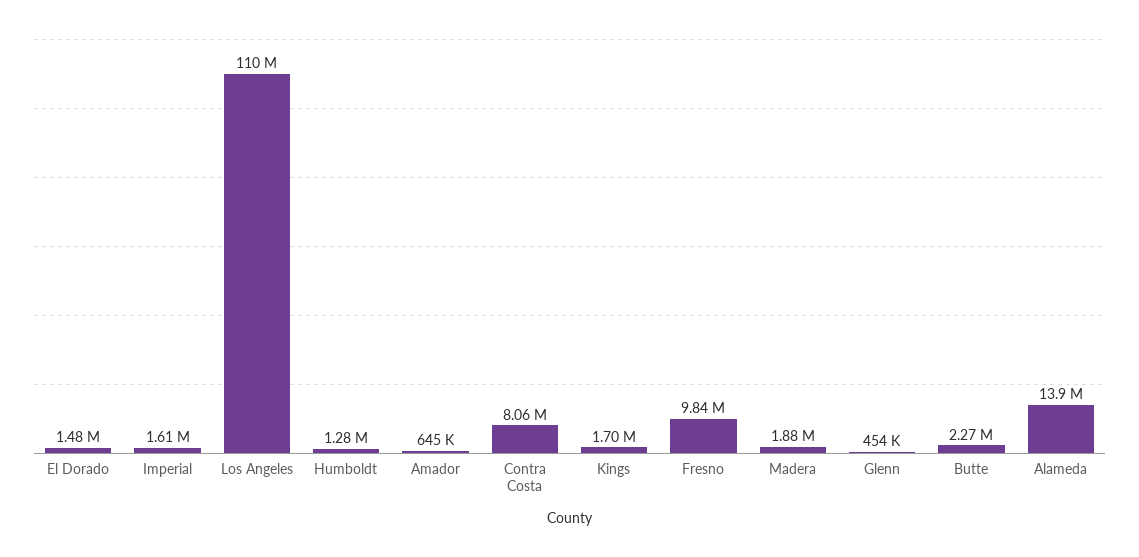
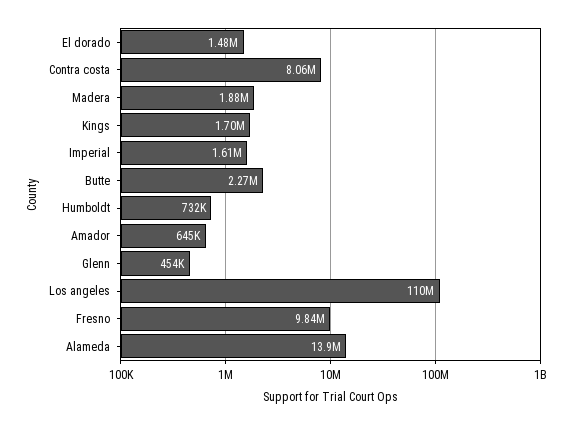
Humboldt: 1280000 -> 732000

